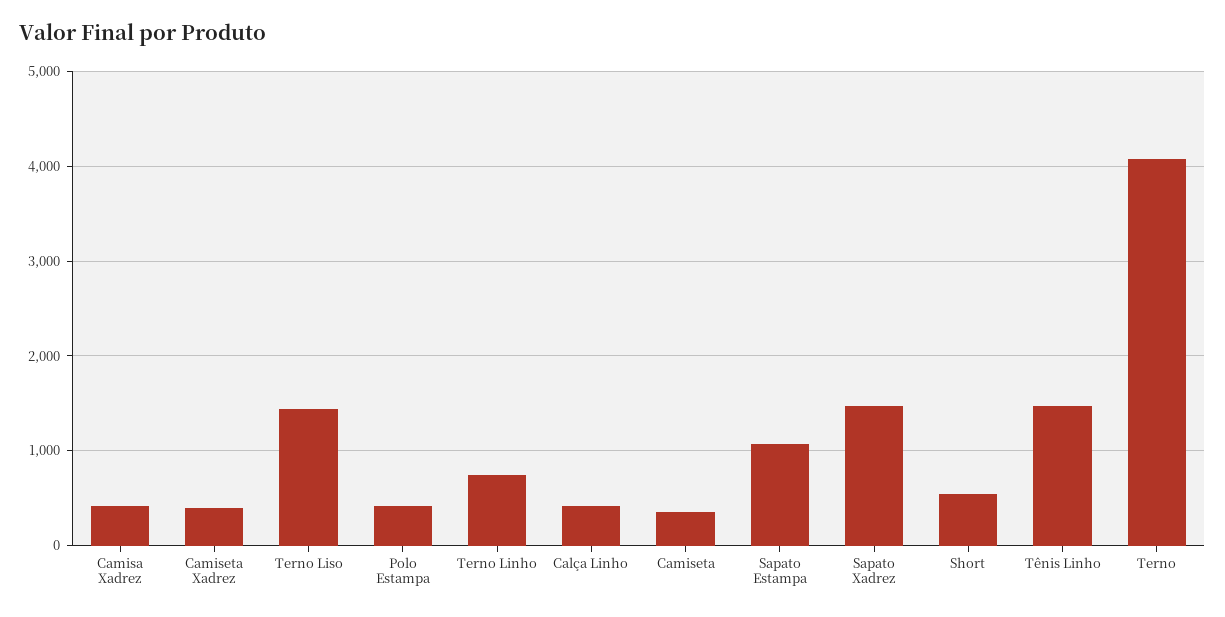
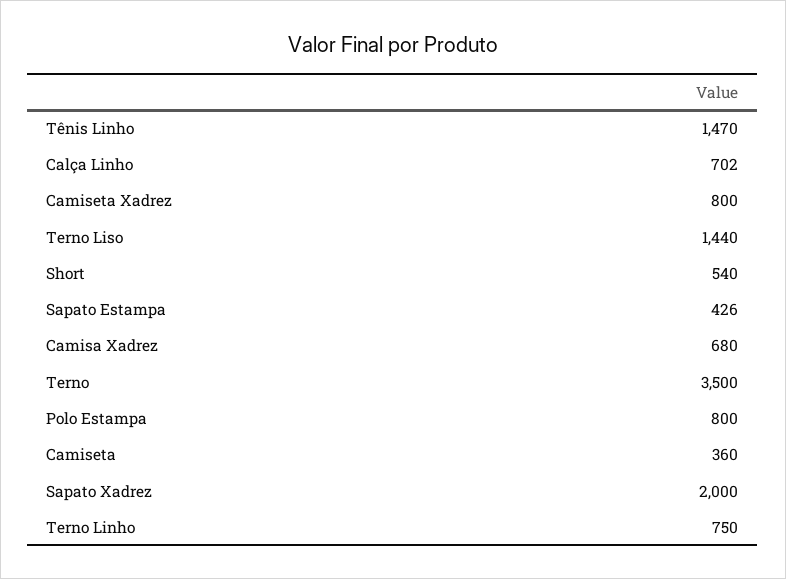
Camisa Xadrez: 400 -> 680
Camiseta Xadrez: 400 -> 800
Polo Estampa: 400 -> 800
Calça Linho: 400 -> 702
Sapato Estampa: 1100 -> 426
Sapato Xadrez: 1500 -> 2000
Terno: 4100 -> 3500

